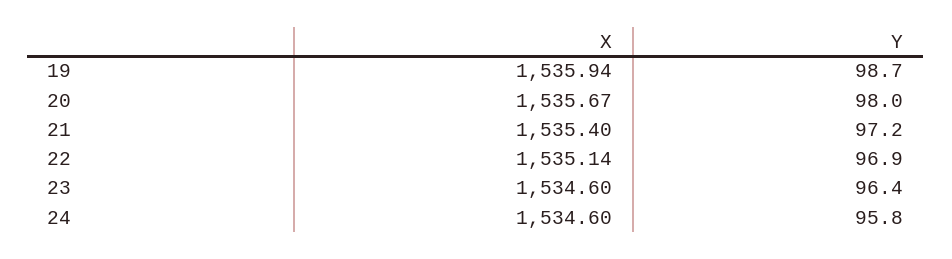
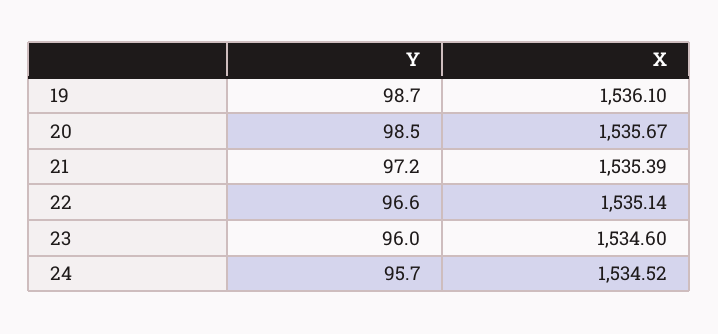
X, 19: 1535.94 -> 1536.1
Y, 20: 98 -> 98.5
X, 21: 1535.4 -> 1535.39
Y, 22: 96.9 -> 96.6
Y, 23: 96.4 -> 96
X, 24: 1534.6 -> 1534.52
Y, 24: 95.8 -> 95.7

